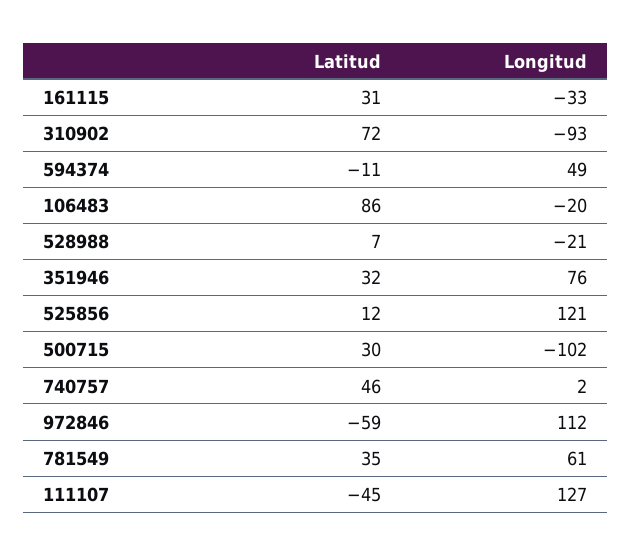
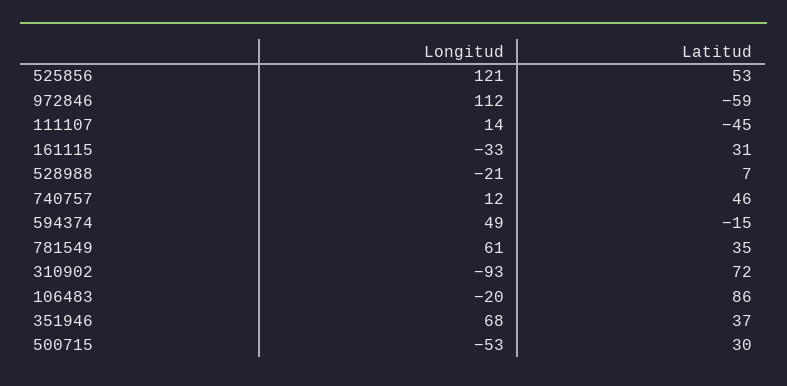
Latitud, 594374: -11 -> -15
Latitud, 351946: 32 -> 37
Longitud, 351946: 76 -> 68
Latitud, 525856: 12 -> 53
Longitud, 500715: -102 -> -53
Longitud, 740757: 2 -> 12
Longitud, 111107: 127 -> 14

